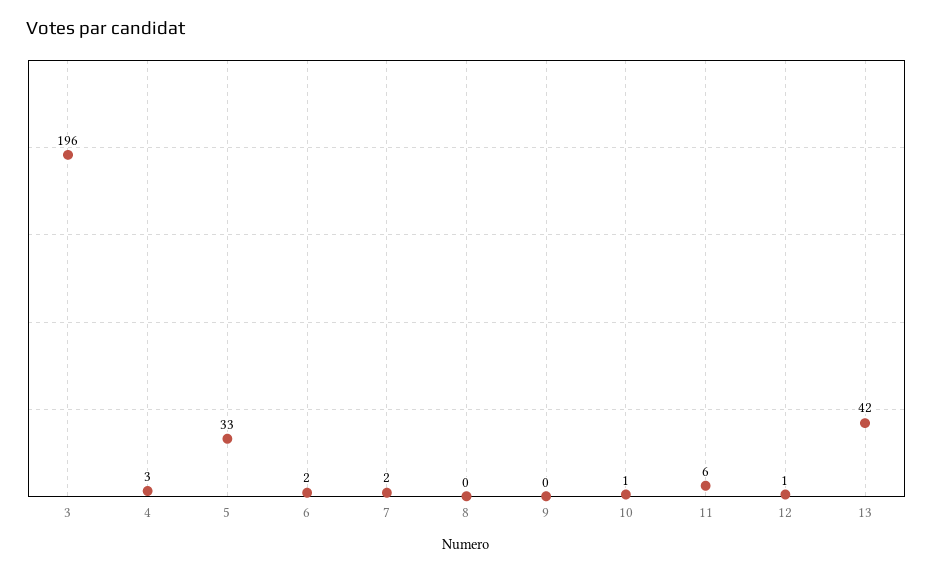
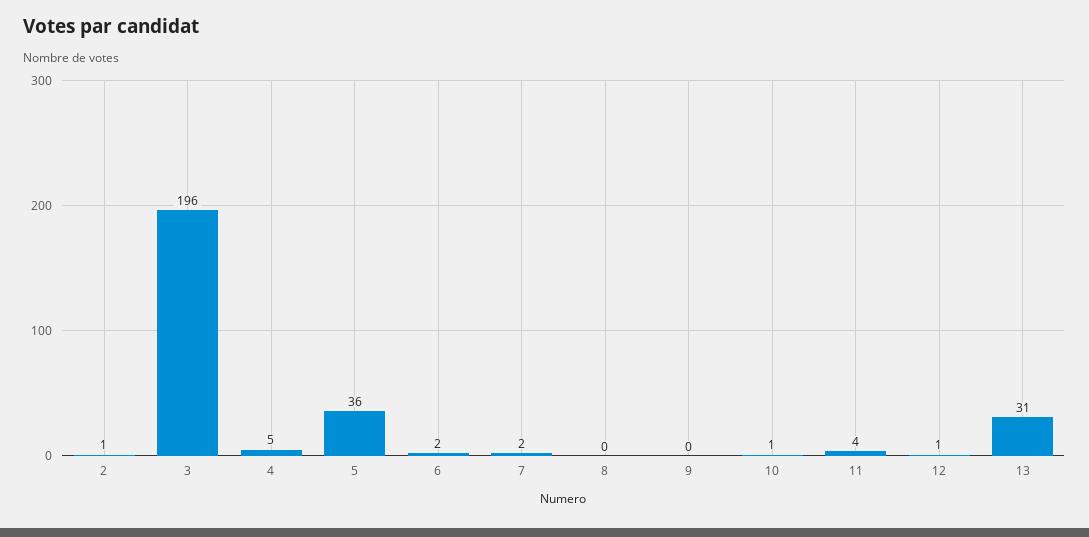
4: 3 -> 5
5: 33 -> 36
11: 6 -> 4
13: 42 -> 31
2: none -> 1

